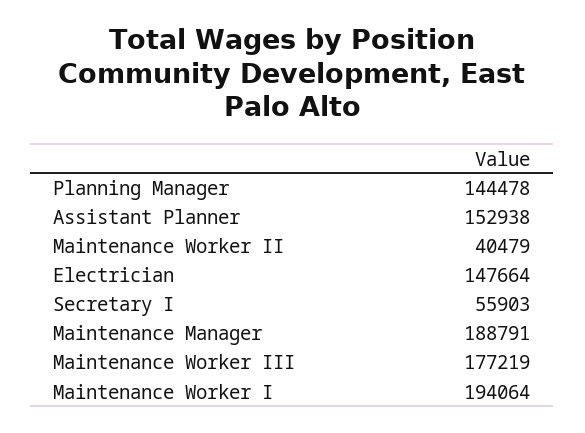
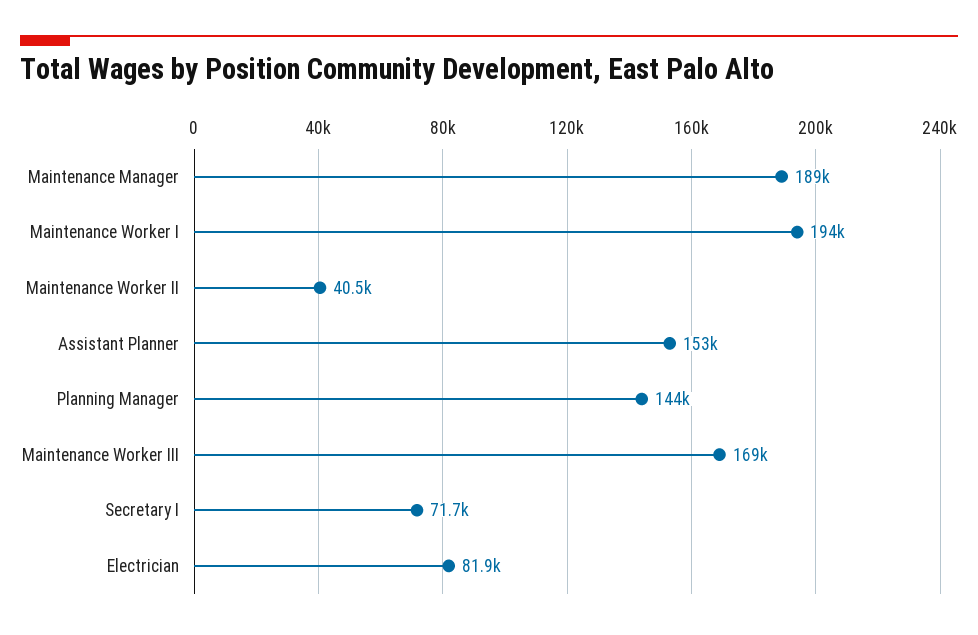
Electrician: 147664 -> 81900
Secretary I: 55903 -> 71700
Maintenance Worker III: 177219 -> 169000

